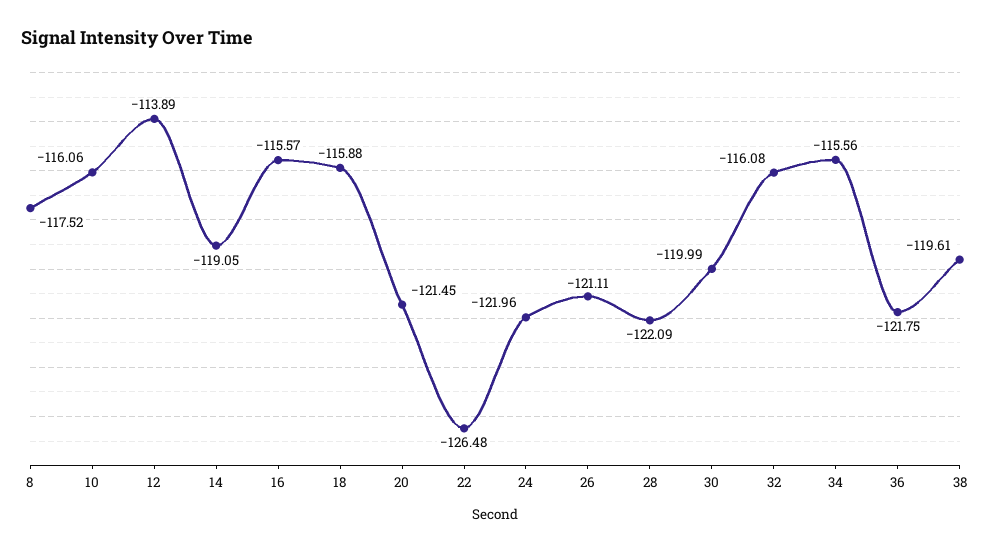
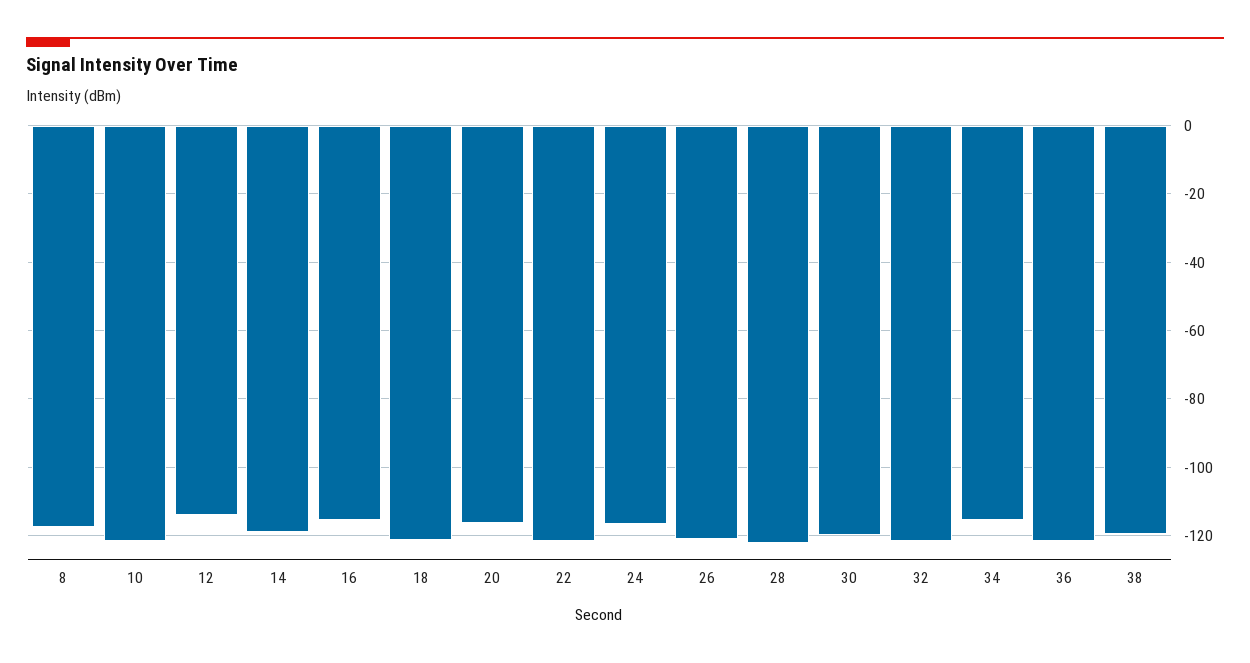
10: -116.06 -> -122
18: -115.88 -> -122
20: -121.45 -> -116
22: -126.48 -> -122
24: -121.96 -> -116
32: -116.08 -> -122

